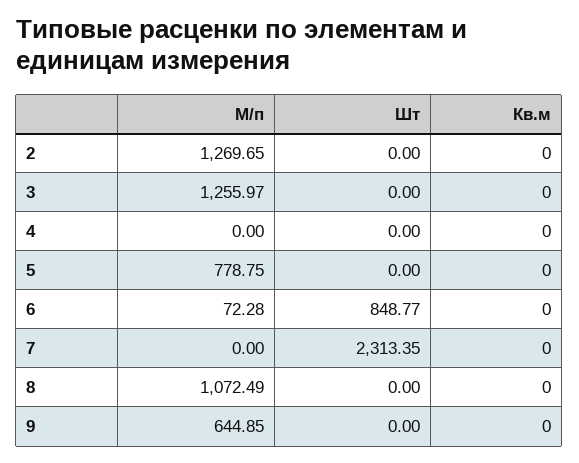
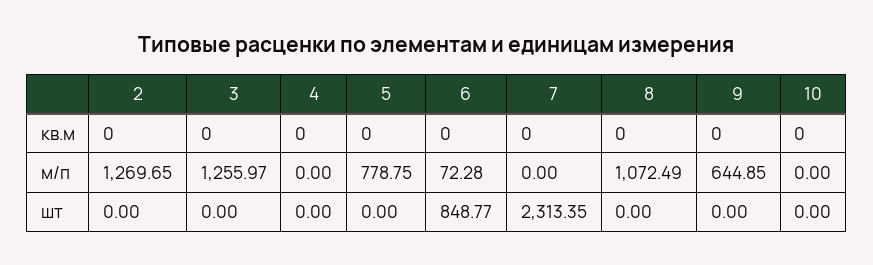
Кв.м, 10: none -> 0
М/п, 10: none -> 0
Шт, 10: none -> 0

